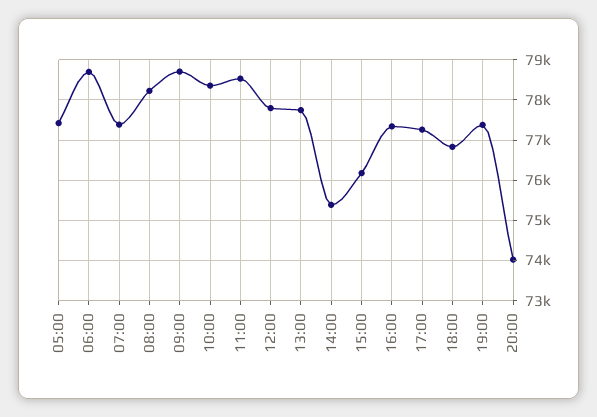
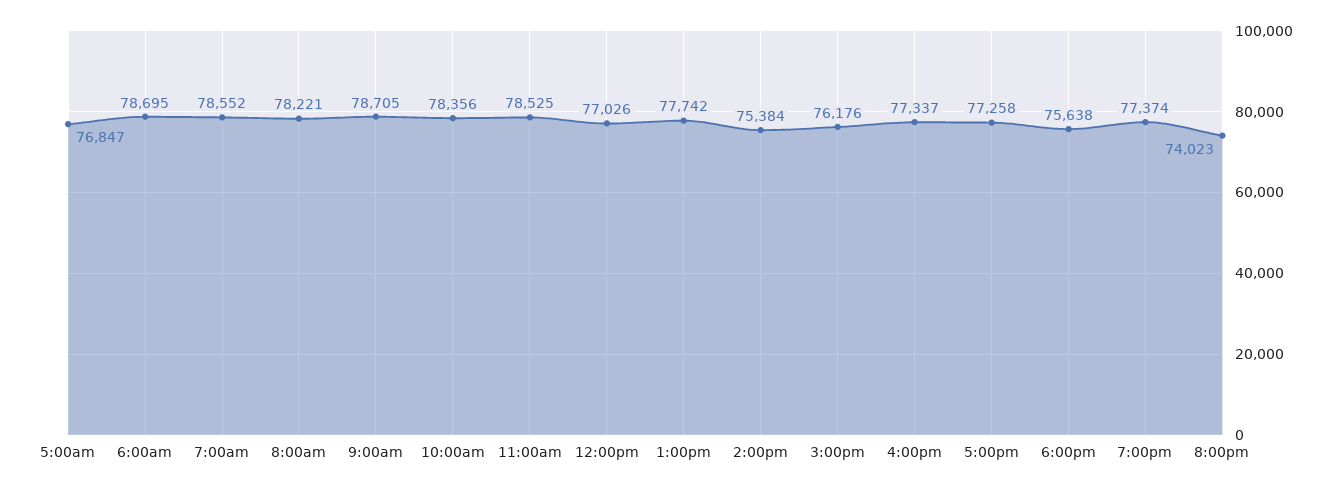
05:00: 77400 -> 76847
07:00: 77400 -> 78552
12:00: 77800 -> 77026
18:00: 76800 -> 75638

